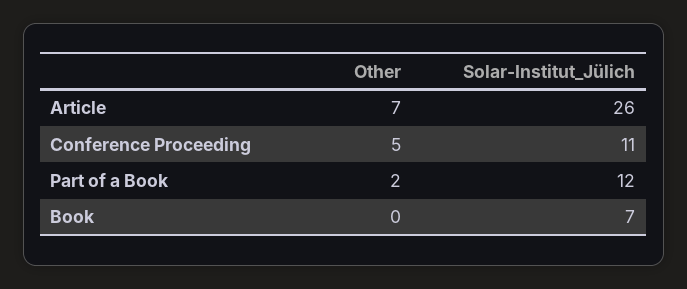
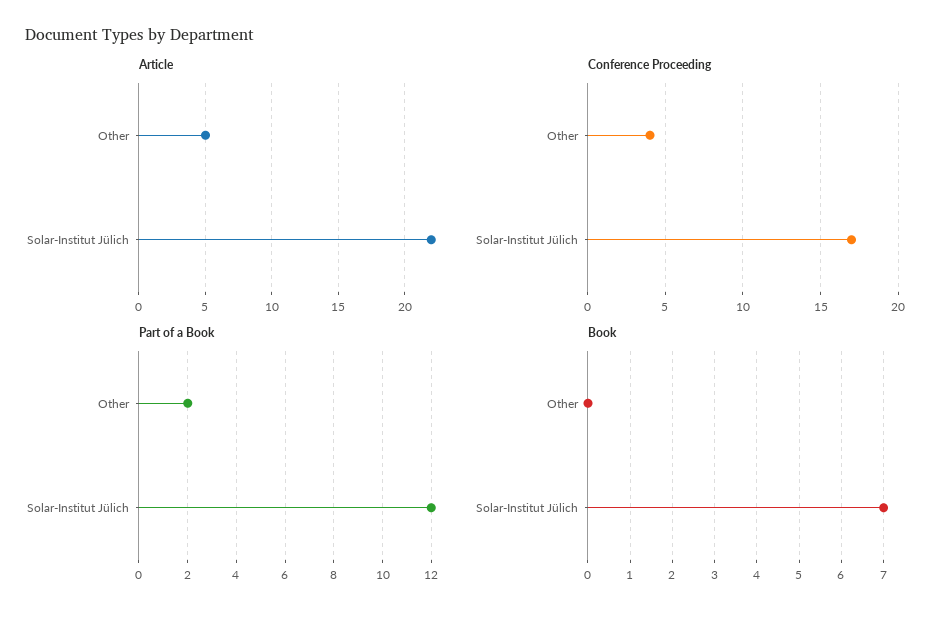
Article, Other: 7 -> 5
Article, Solar-Institut_Jülich: 26 -> 22
Conference Proceeding, Other: 5 -> 4
Conference Proceeding, Solar-Institut_Jülich: 11 -> 17

